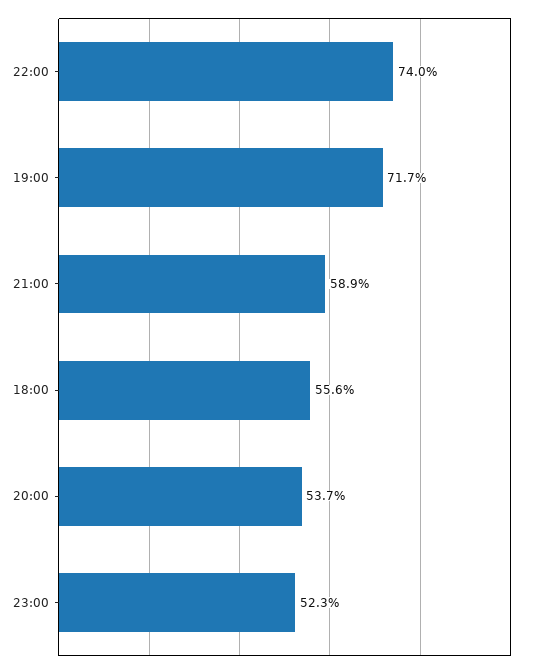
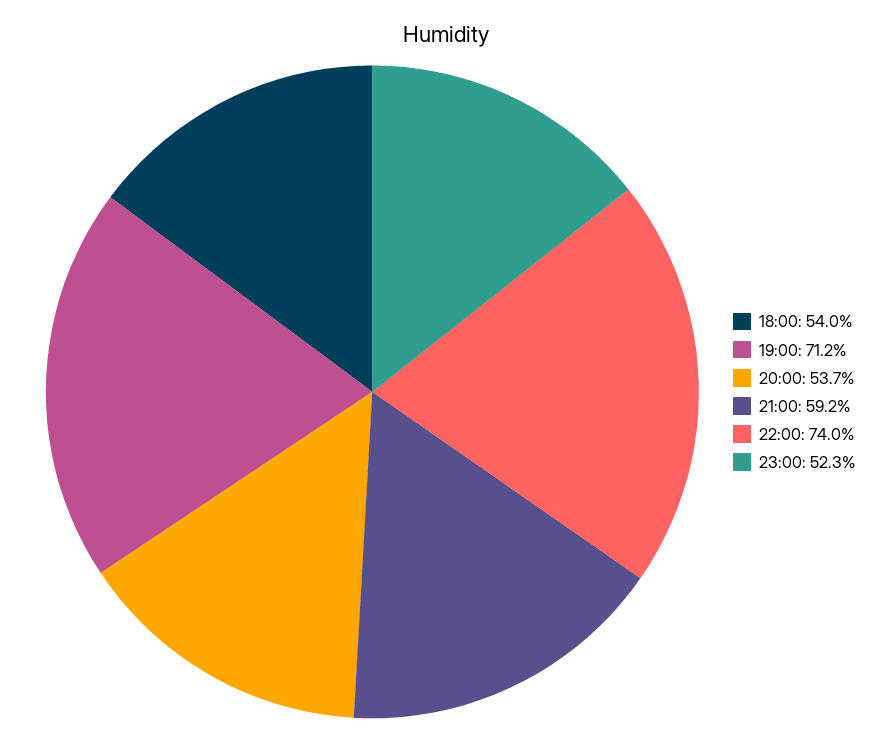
19:00: 71.7 -> 71.2
21:00: 58.9 -> 59.2
18:00: 55.6 -> 54

